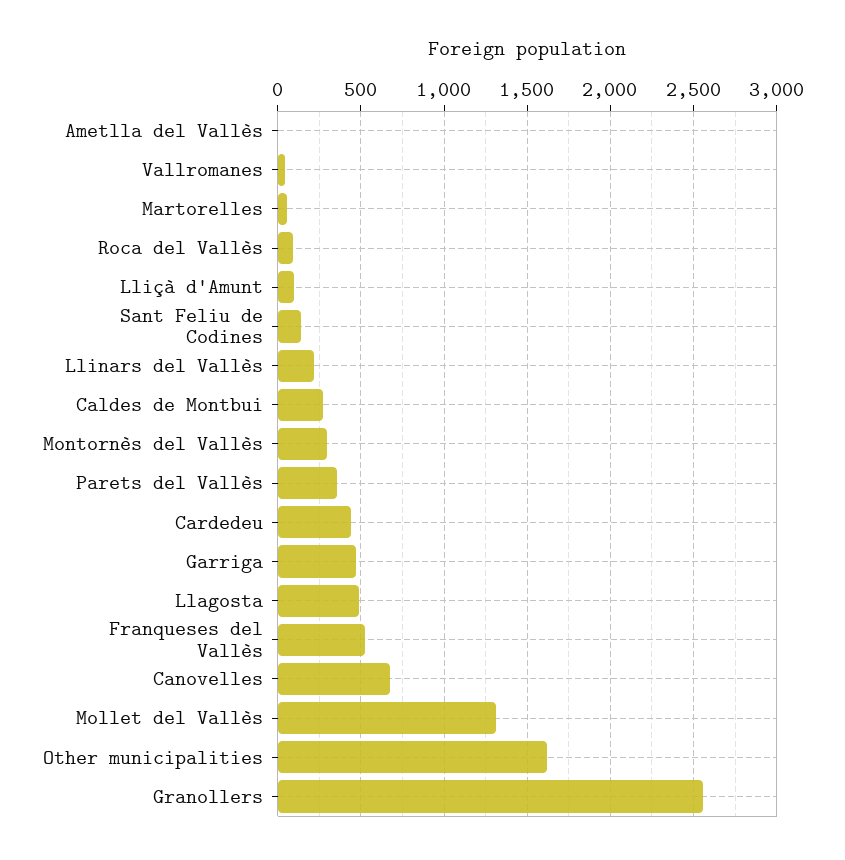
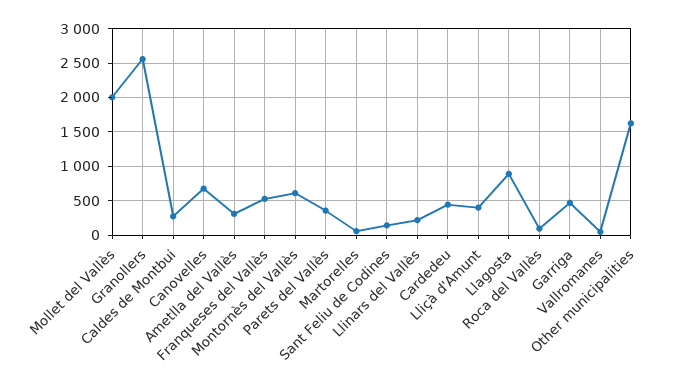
Ametlla del Vallès: 0 -> 300
Lliçà d'Amunt: 100 -> 400
Montornès del Vallès: 300 -> 600
Llagosta: 500 -> 900
Mollet del Vallès: 1300 -> 2000

